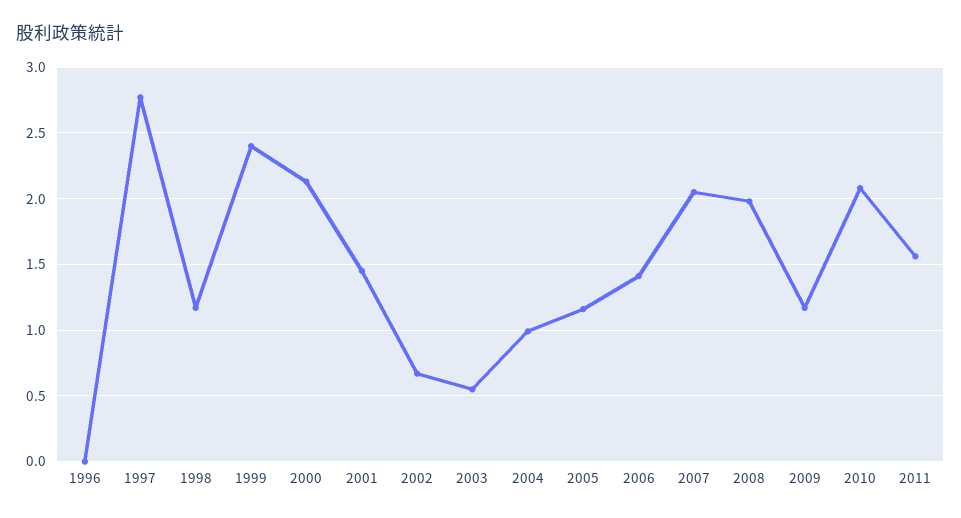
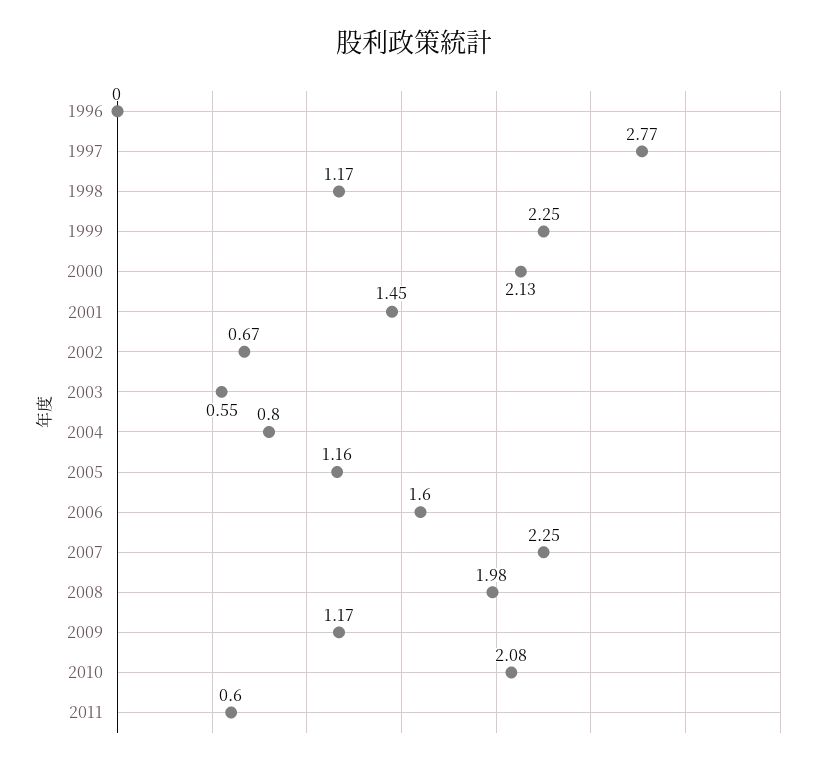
1999: 2.4 -> 2.25
2004: 1 -> 0.8
2006: 1.4 -> 1.6
2007: 2.05 -> 2.25
2011: 1.55 -> 0.6

